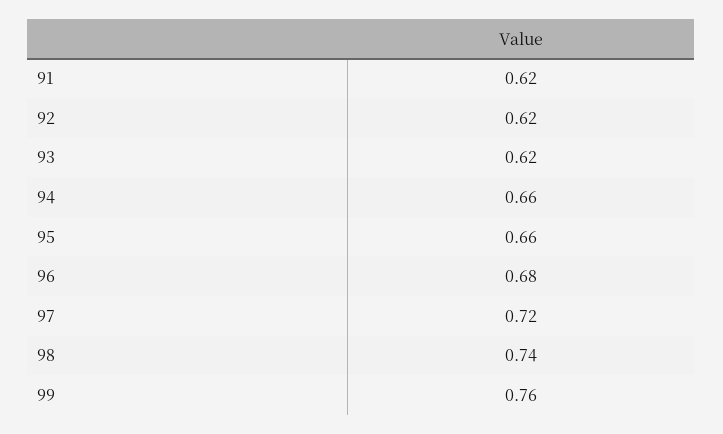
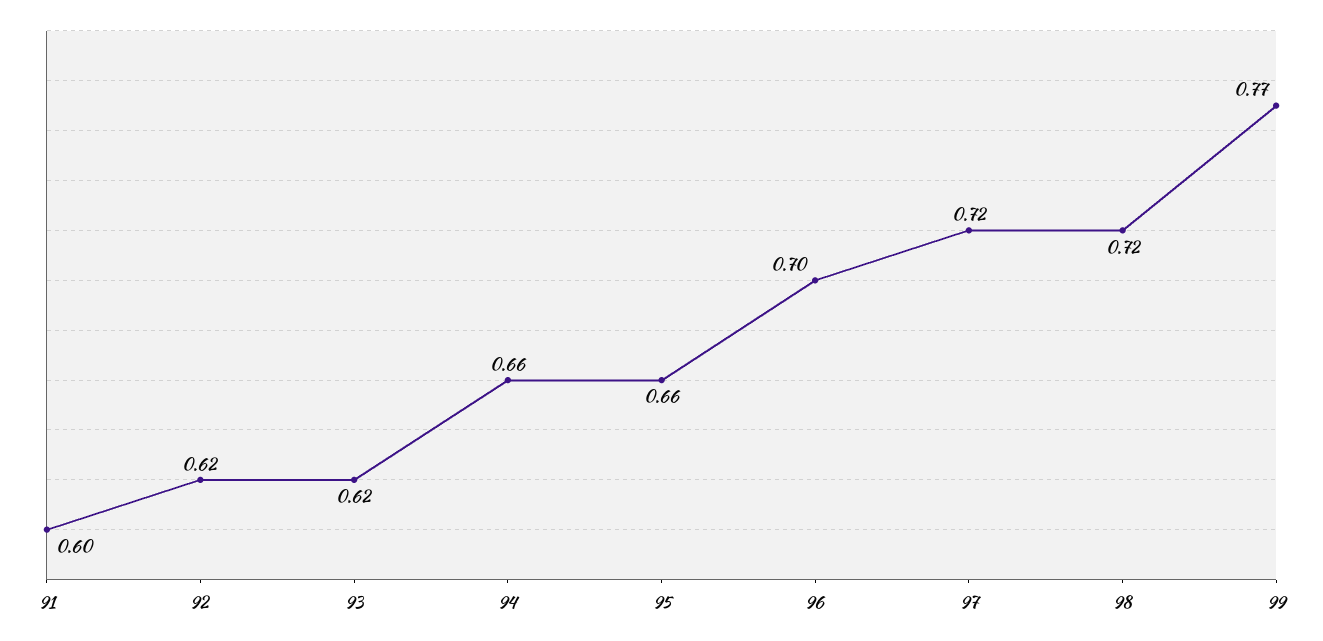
91: 0.62 -> 0.6
96: 0.68 -> 0.7
98: 0.74 -> 0.72
99: 0.76 -> 0.77

